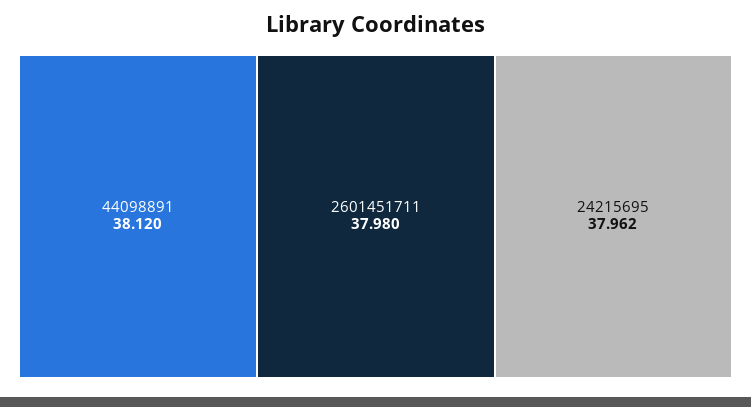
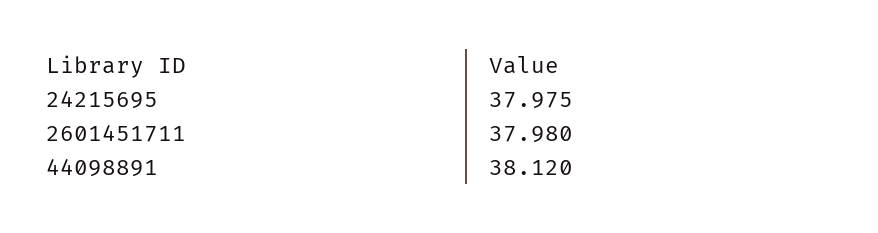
24215695: 37.962 -> 37.975

